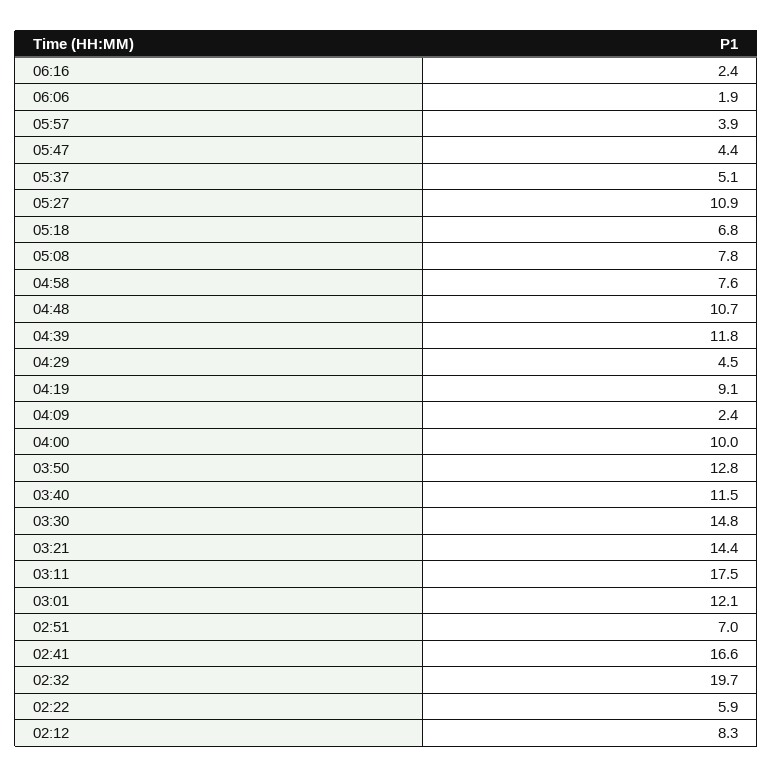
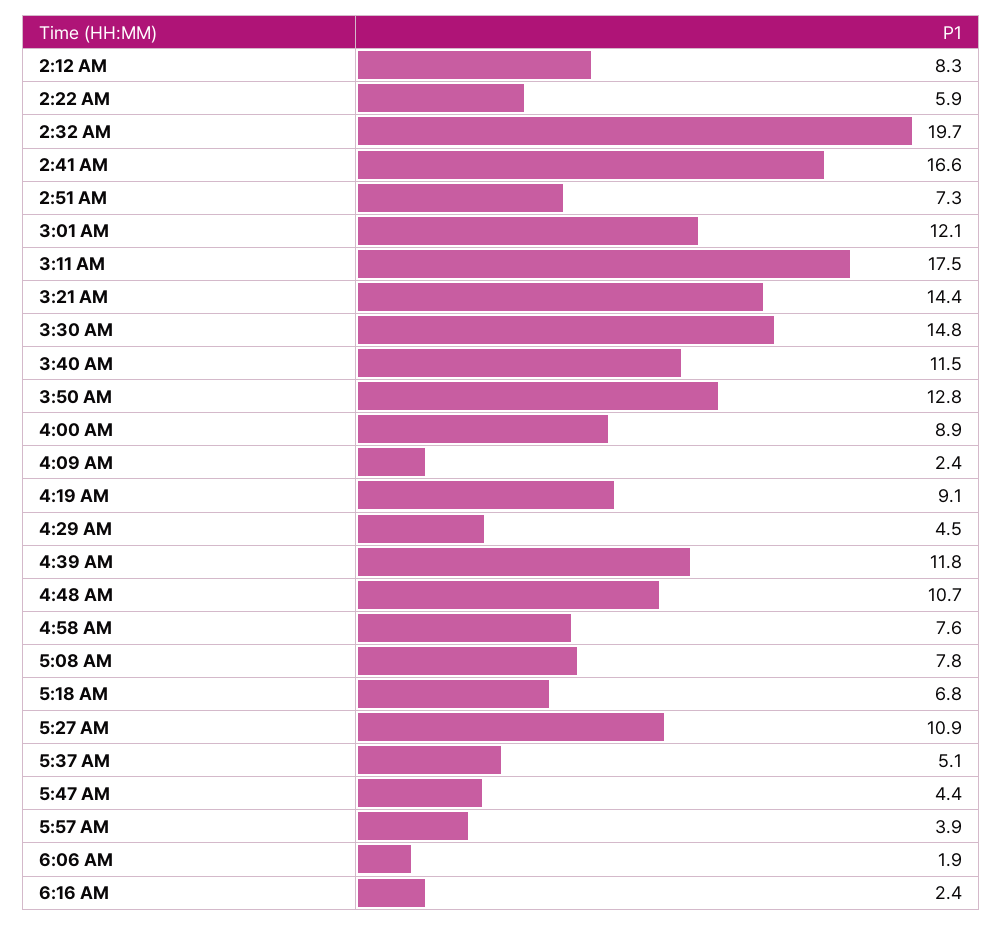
04:00: 10 -> 8.9
02:51: 7 -> 7.3

